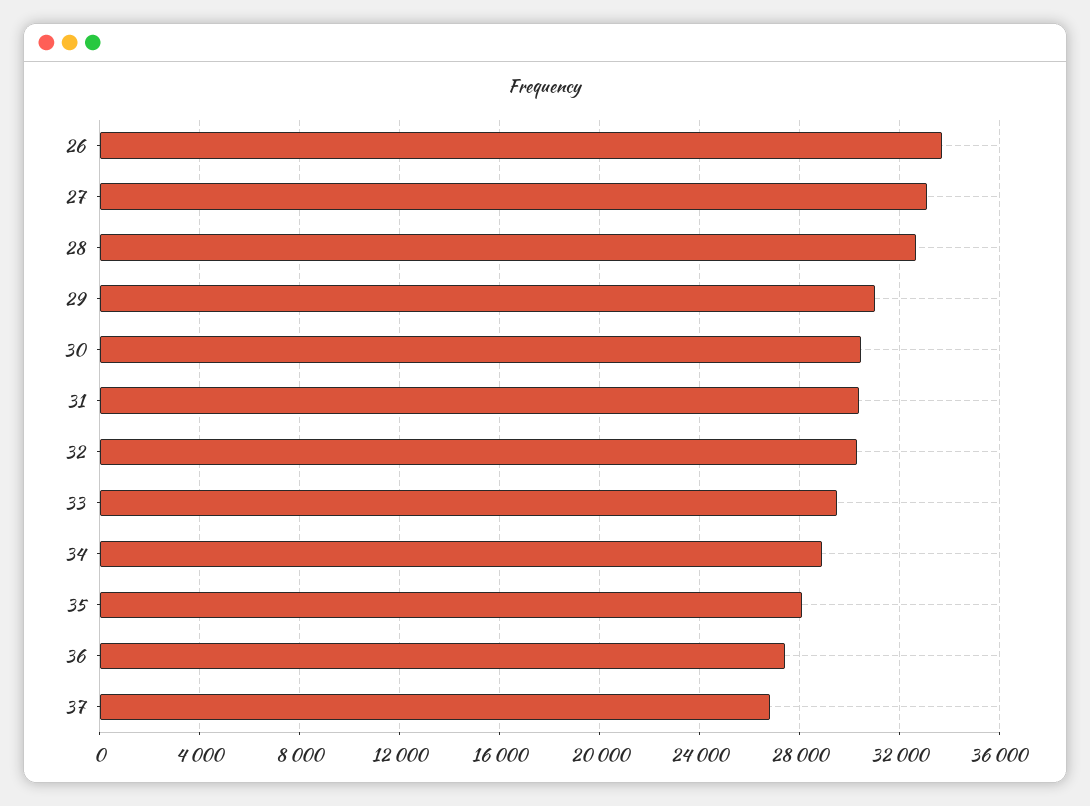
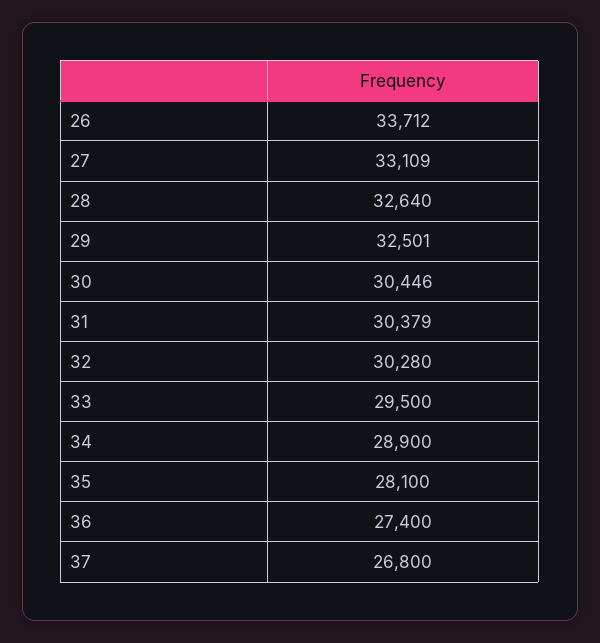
29: 31000 -> 32501

